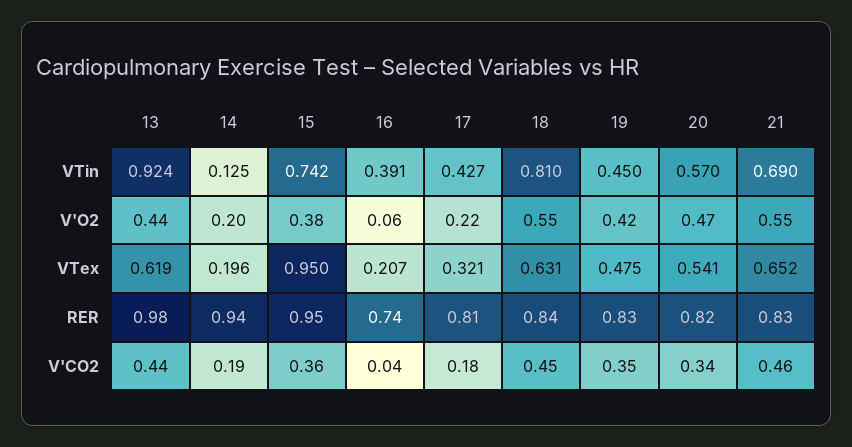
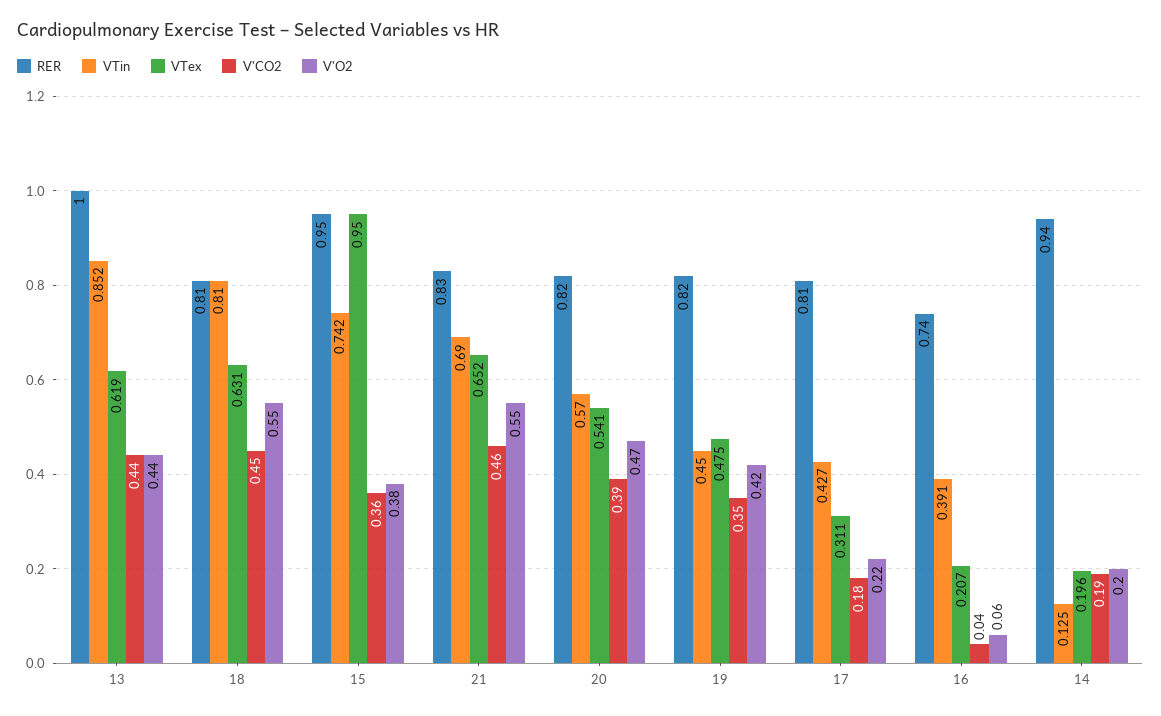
VTin, 13: 0.924 -> 0.852
VTex, 17: 0.321 -> 0.311
RER, 13: 0.98 -> 1
RER, 18: 0.84 -> 0.81
RER, 19: 0.83 -> 0.82
V'CO2, 20: 0.34 -> 0.39

